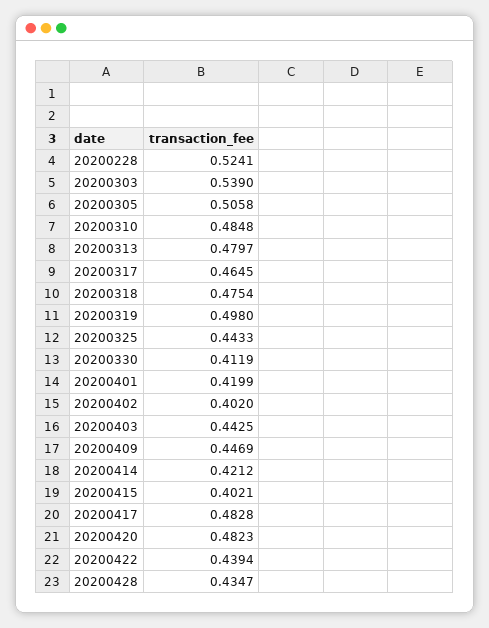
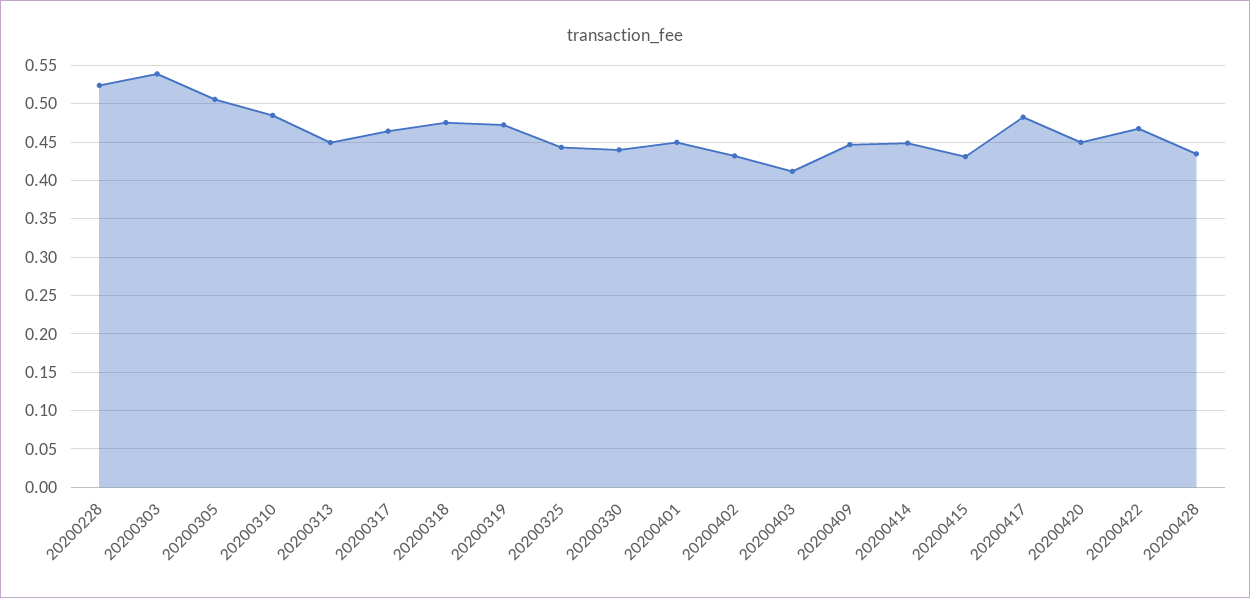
20200313: 0.4797 -> 0.45
20200319: 0.498 -> 0.47
20200330: 0.4119 -> 0.44
20200401: 0.4199 -> 0.45
20200402: 0.402 -> 0.43
20200403: 0.4425 -> 0.41
20200414: 0.4212 -> 0.45
20200415: 0.4021 -> 0.43
20200420: 0.4823 -> 0.45
20200422: 0.4394 -> 0.47

